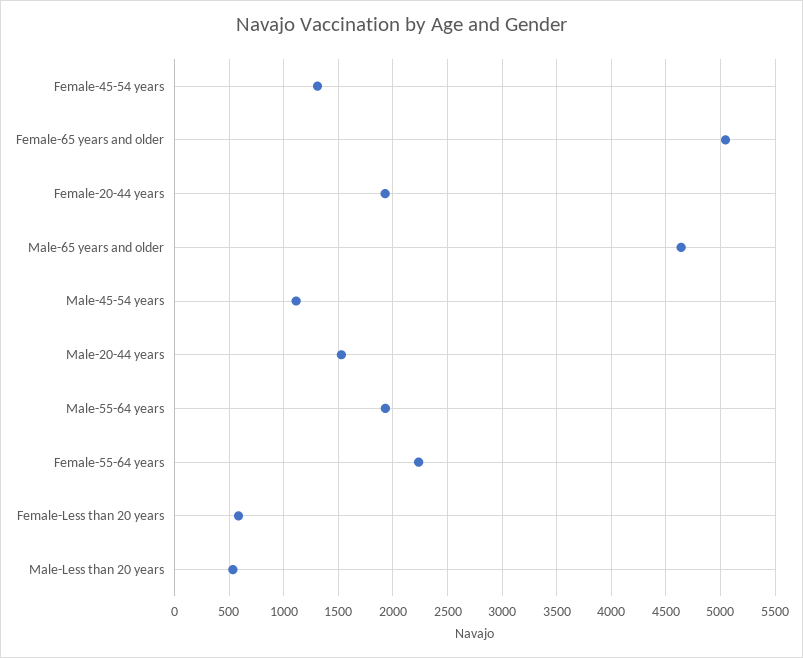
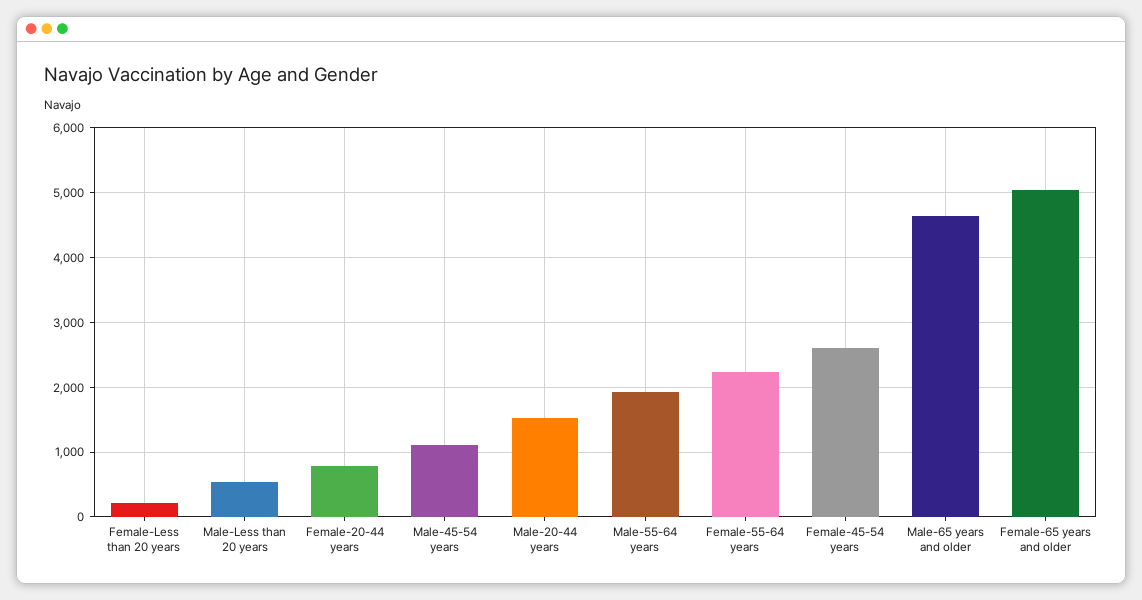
Female-45-54 years: 1300 -> 2600
Female-20-44 years: 1900 -> 800
Female-Less than 20 years: 600 -> 200

